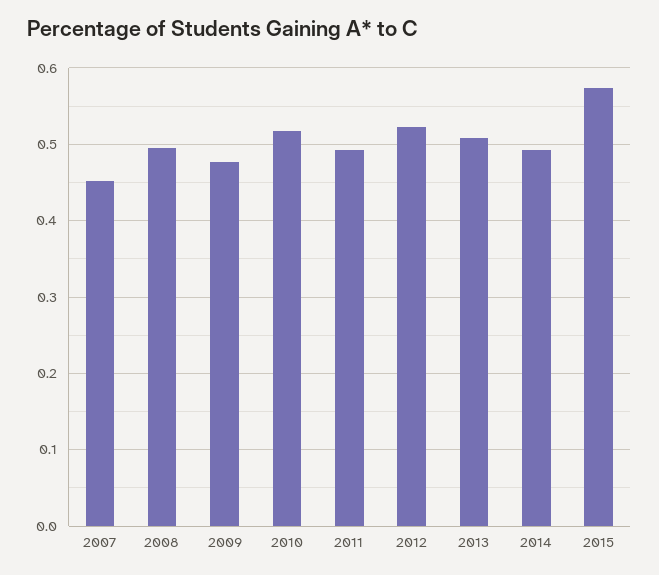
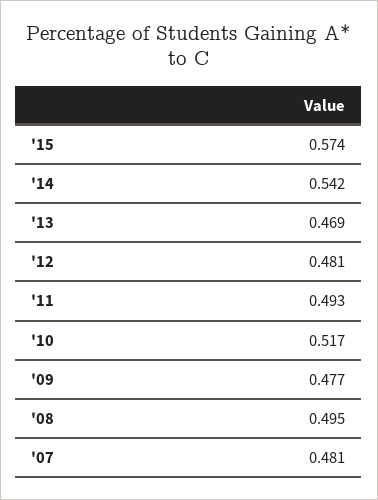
2007: 0.45 -> 0.481
2012: 0.52 -> 0.481
2013: 0.51 -> 0.469
2014: 0.49 -> 0.542

